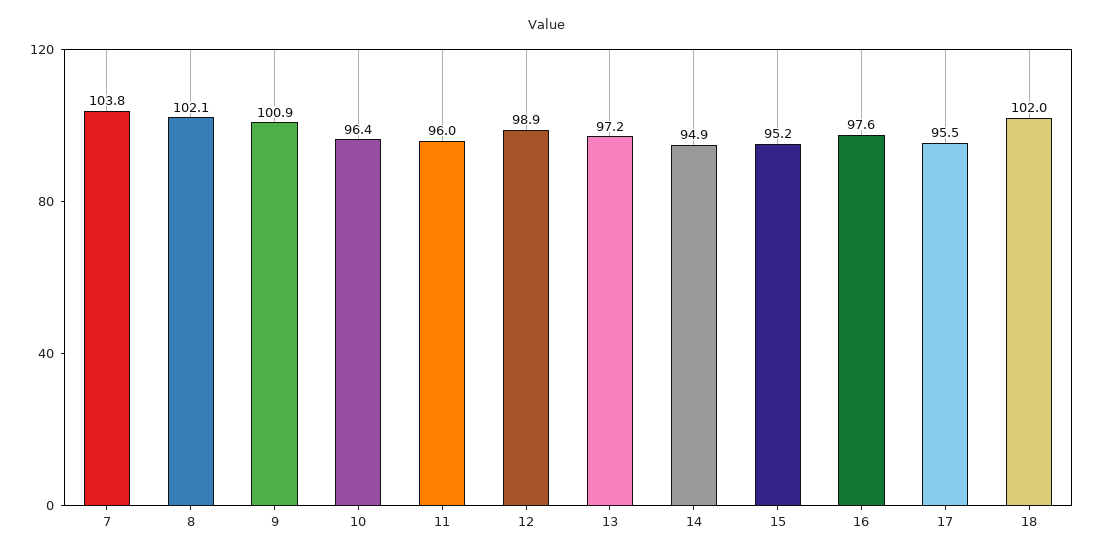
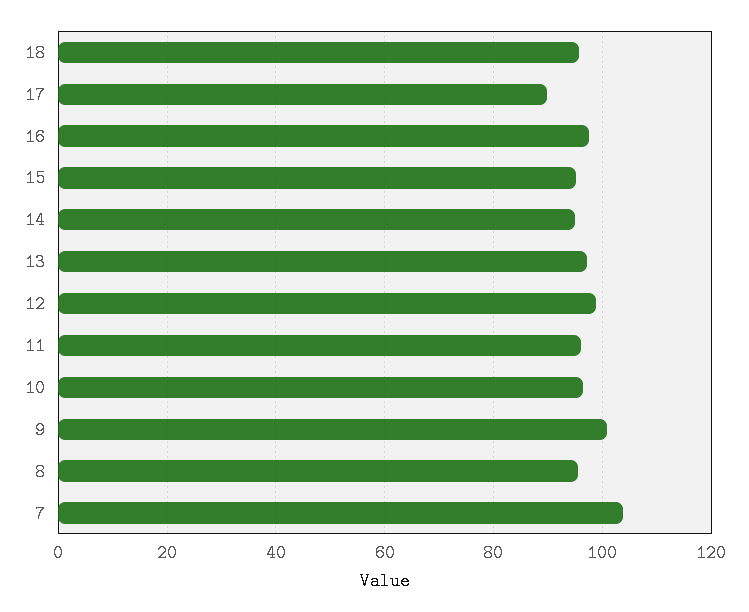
8: 102.1 -> 96
17: 95.5 -> 90
18: 102 -> 96

